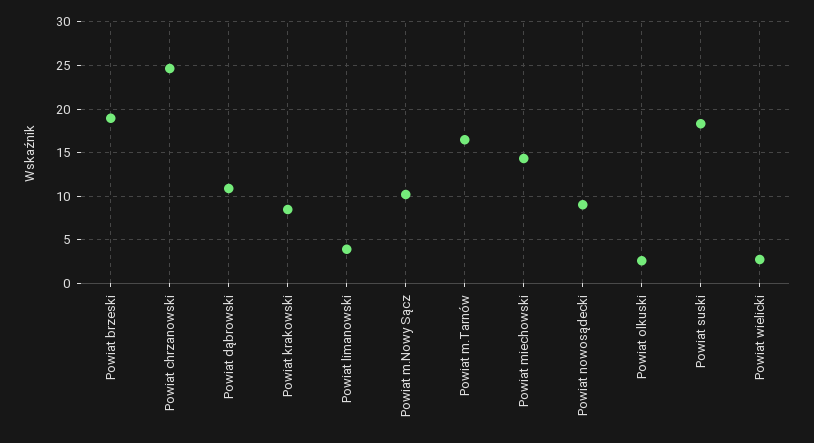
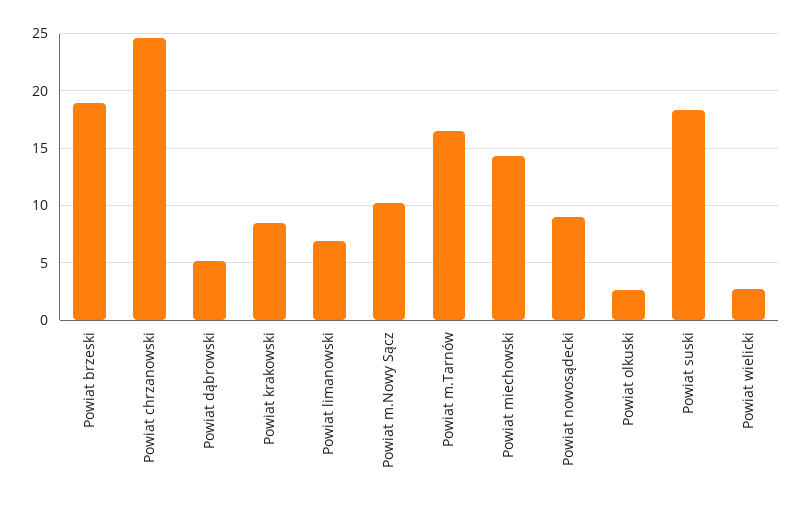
Powiat dąbrowski: 11 -> 5
Powiat limanowski: 4 -> 7

